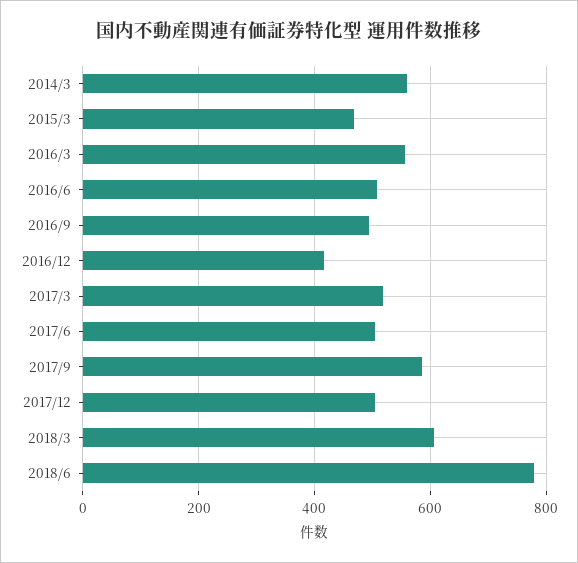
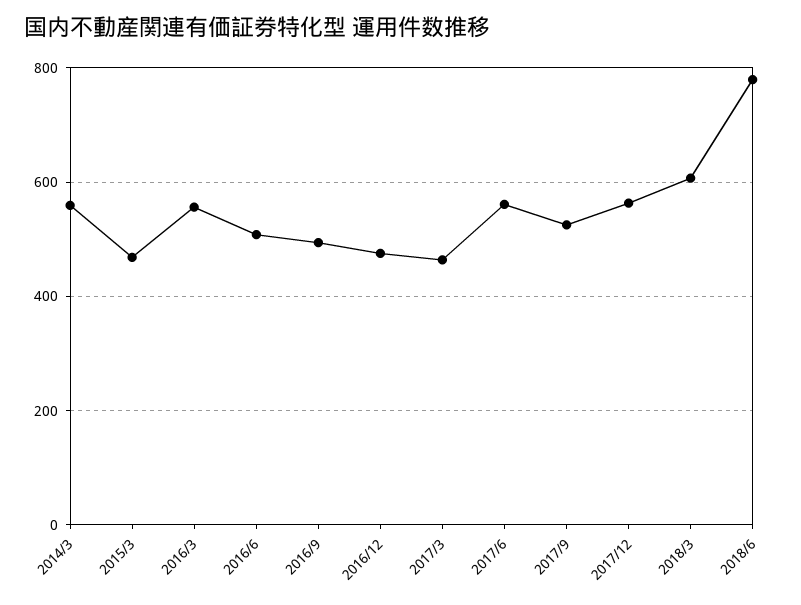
2016/12: 420 -> 480
2017/3: 520 -> 460
2017/6: 500 -> 560
2017/9: 580 -> 520
2017/12: 500 -> 560

